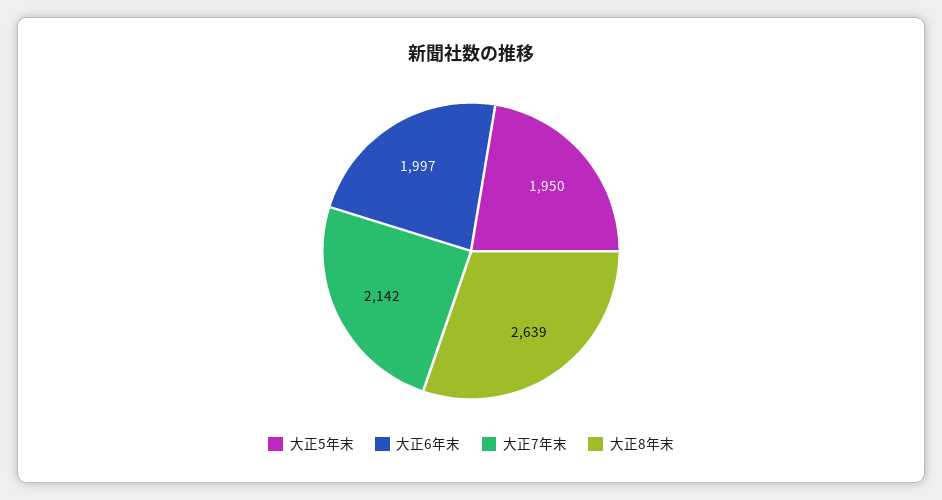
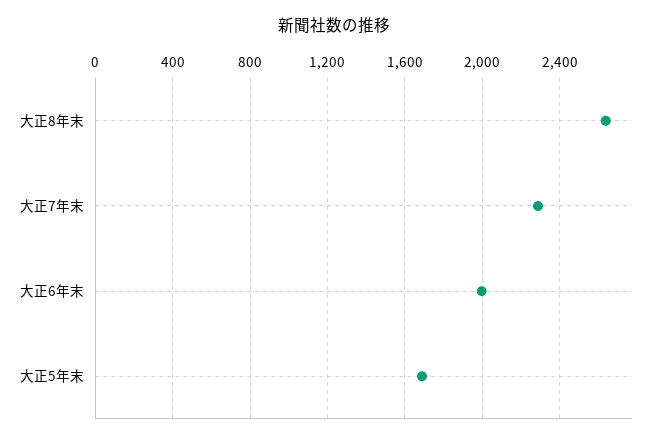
大正5年末: 1950 -> 1700
大正7年末: 2142 -> 2300

